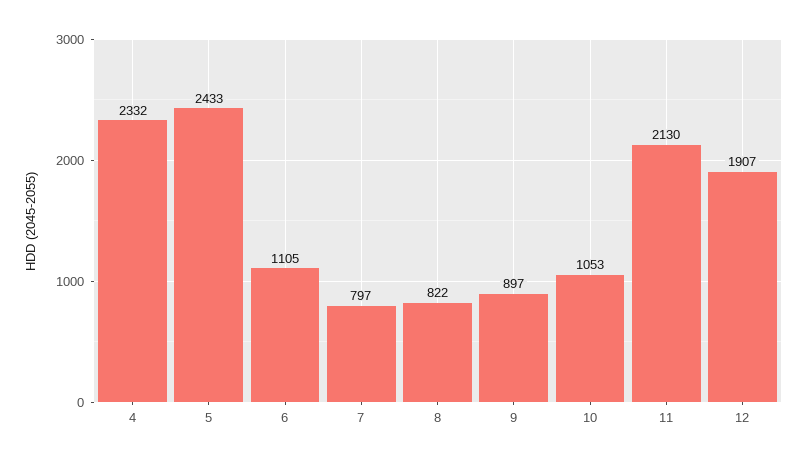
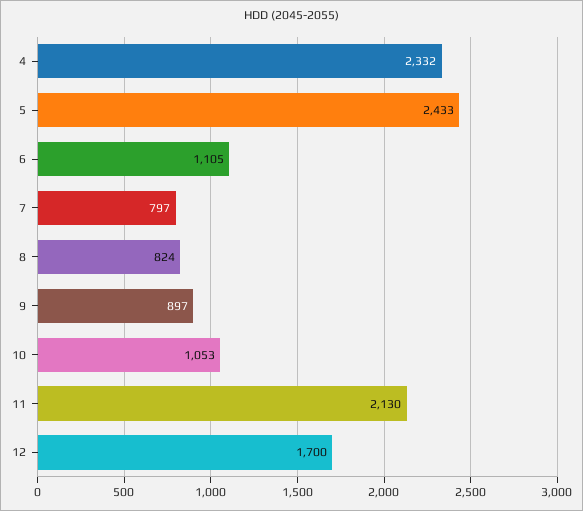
8: 822 -> 824
12: 1907 -> 1700

